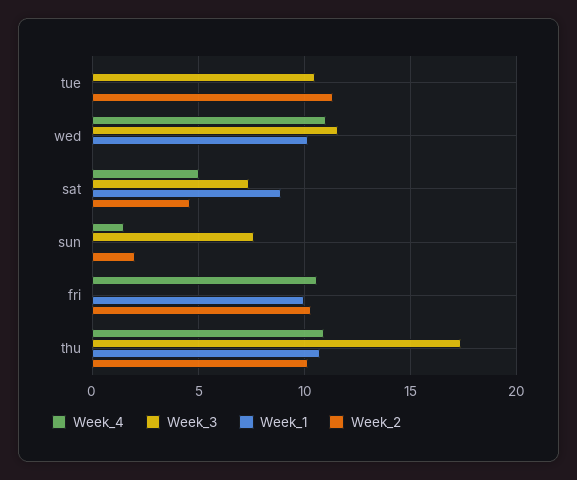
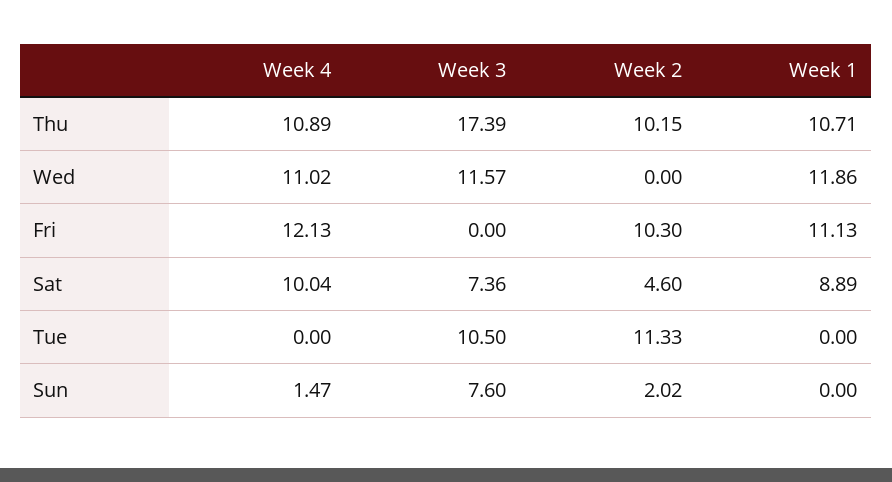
Week_1, wed: 10 -> 11.86
Week_4, sat: 5 -> 10.04
Week_4, fri: 10.5 -> 12.13
Week_1, fri: 10 -> 11.13

